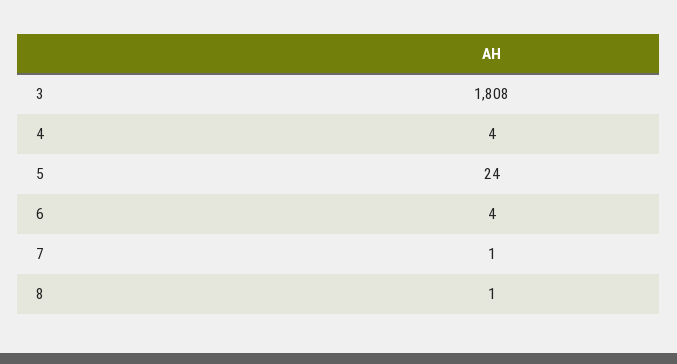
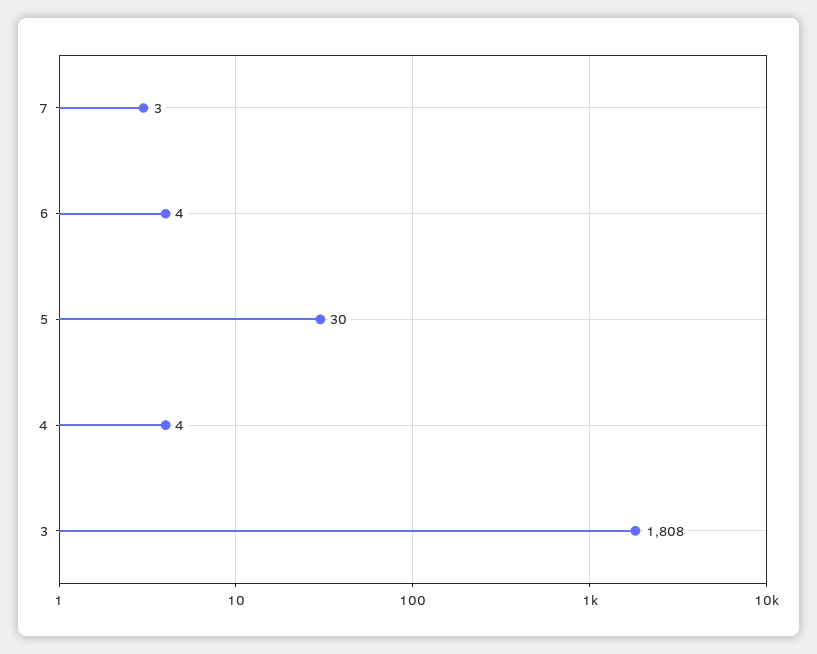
5: 24 -> 30
7: 1 -> 3
8: 1 -> none

